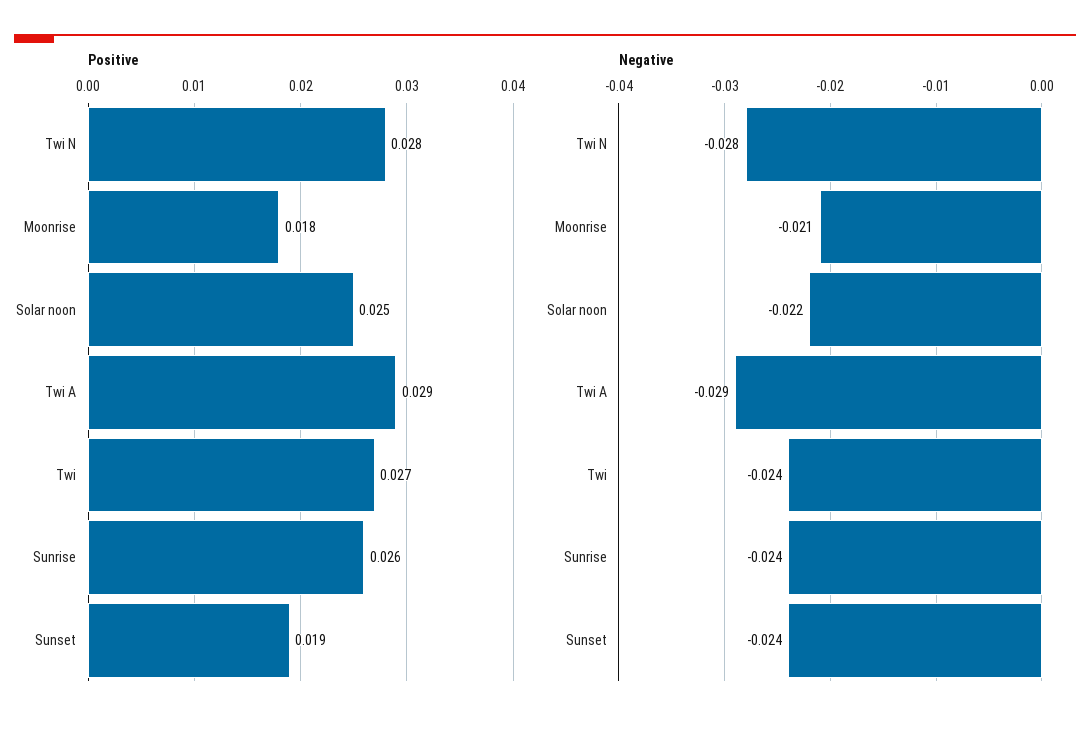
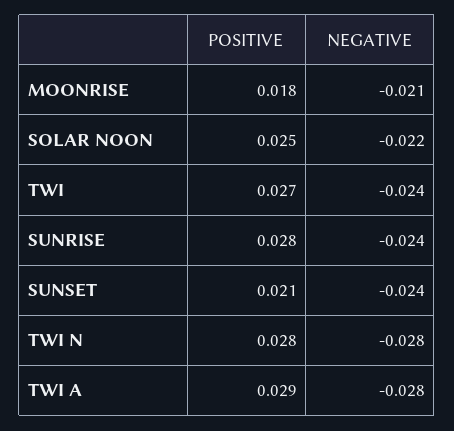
Positive, Sunrise: 0.026 -> 0.028
Positive, Sunset: 0.019 -> 0.021
Negative, Twi A: -0.029 -> -0.028

